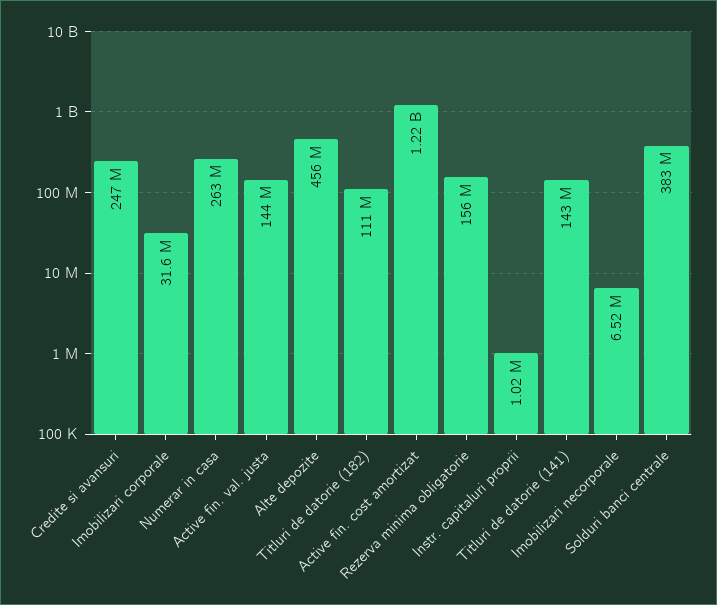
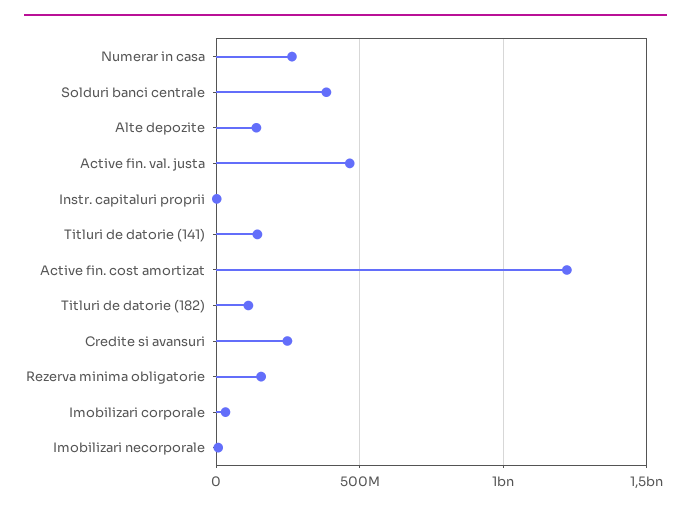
Active fin. val. justa: 144000000 -> 450000000
Alte depozite: 456000000 -> 150000000

